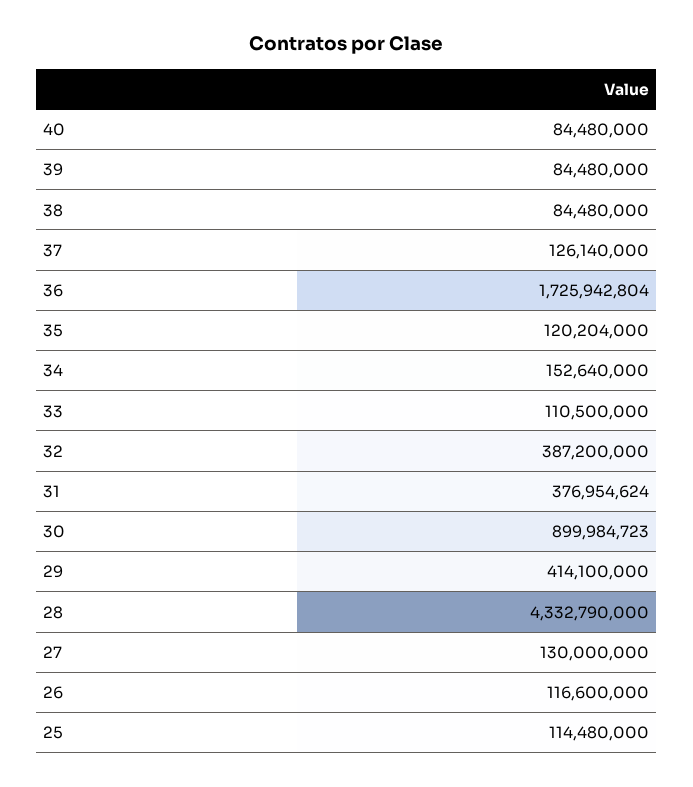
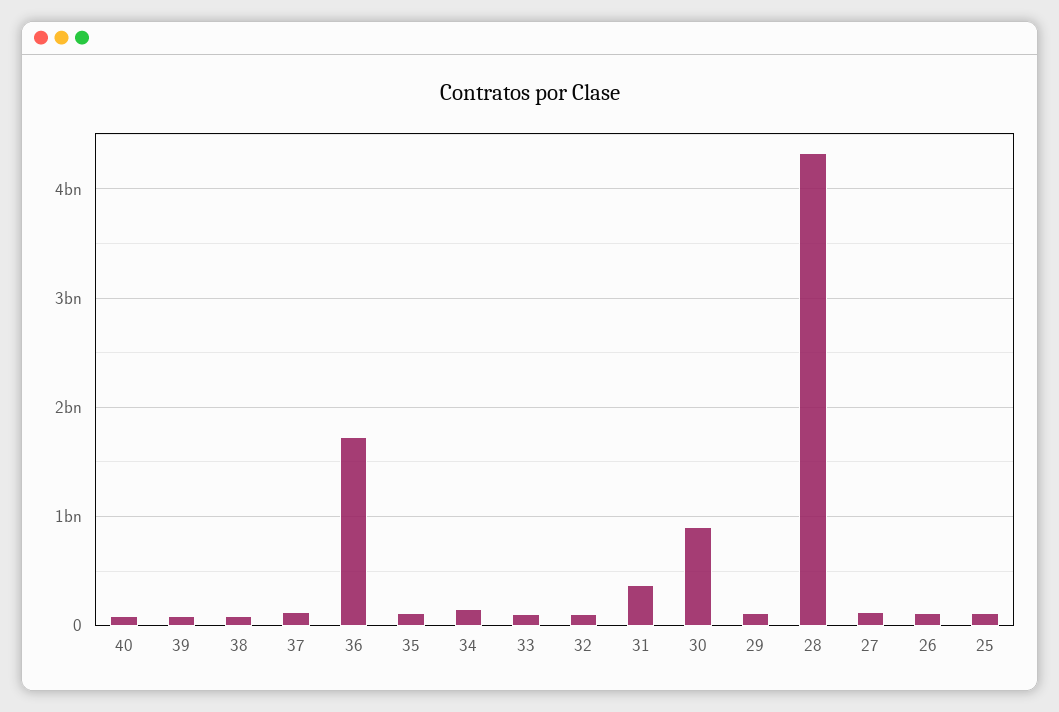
32: 387200000 -> 100000000
29: 414100000 -> 100000000

